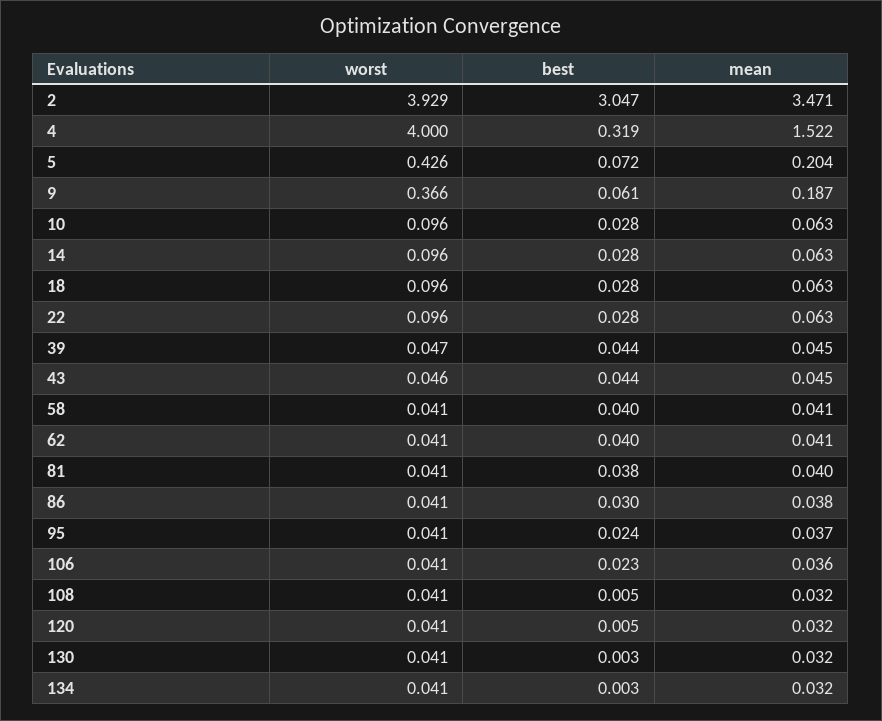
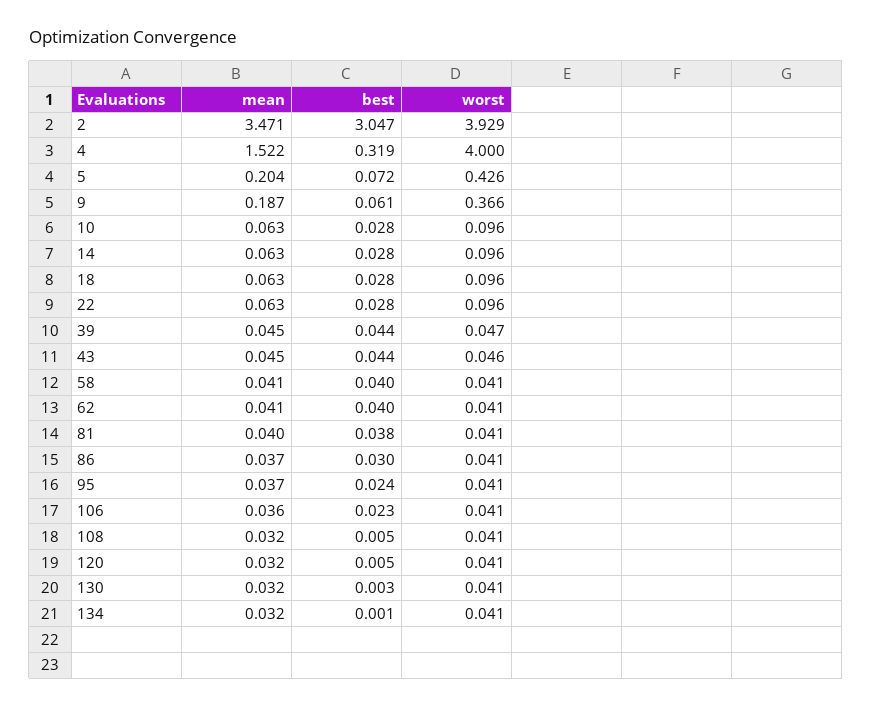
mean, 86: 0.038 -> 0.037
best, 134: 0.003 -> 0.001

